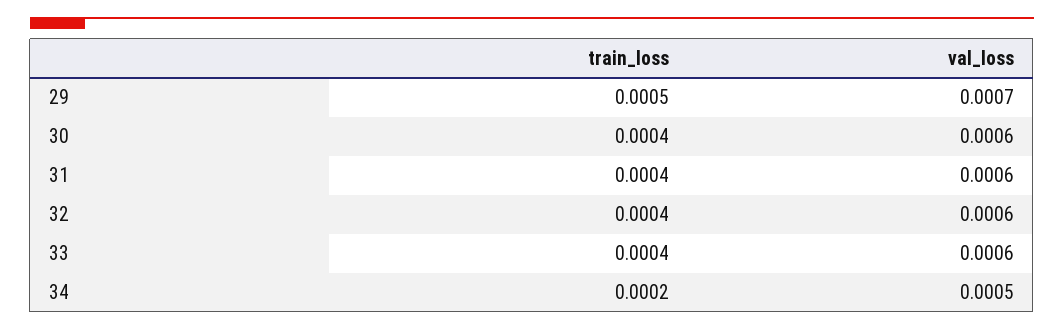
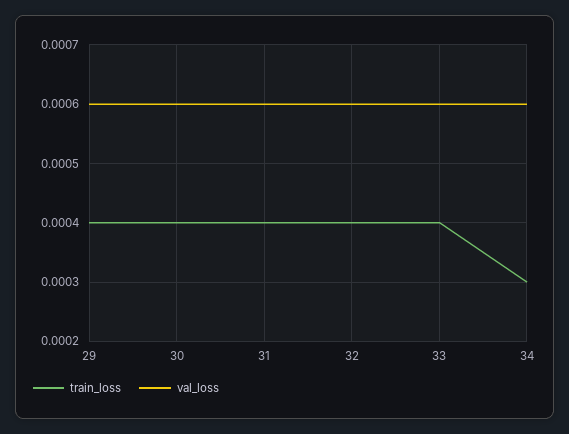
train_loss, 29: 0.0005 -> 0.0004
val_loss, 29: 0.0007 -> 0.0006
train_loss, 34: 0.0002 -> 0.0003
val_loss, 34: 0.0005 -> 0.0006

